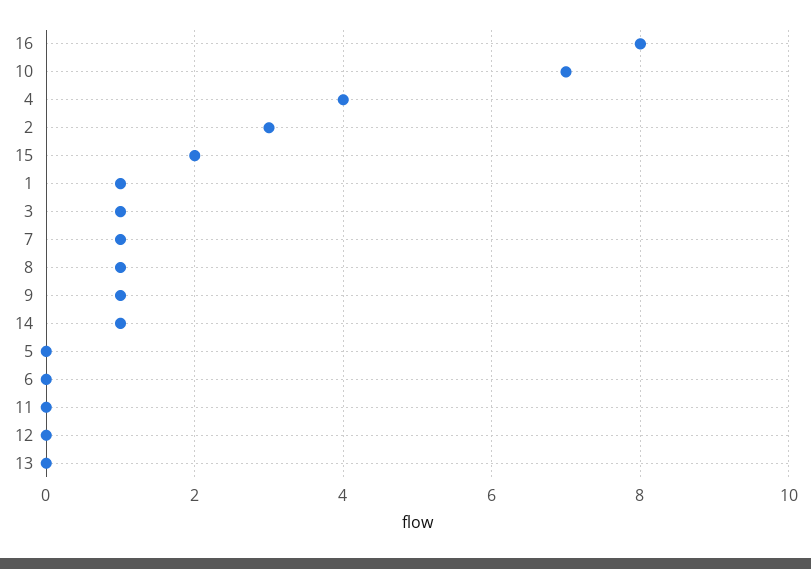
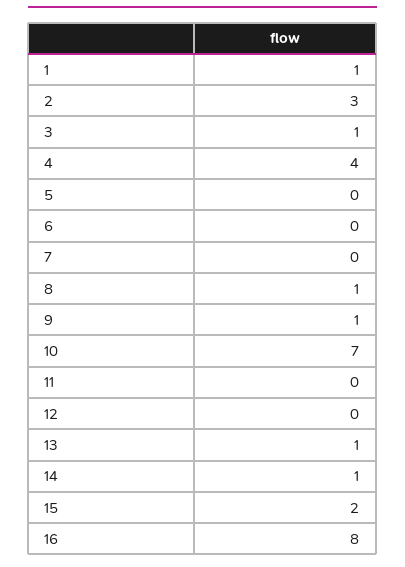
7: 1 -> 0
13: 0 -> 1

